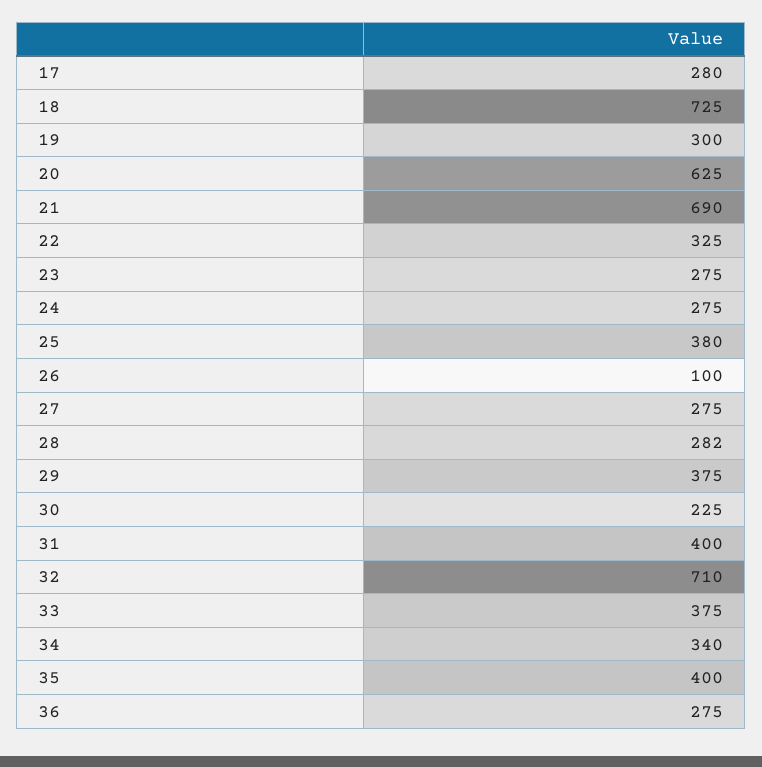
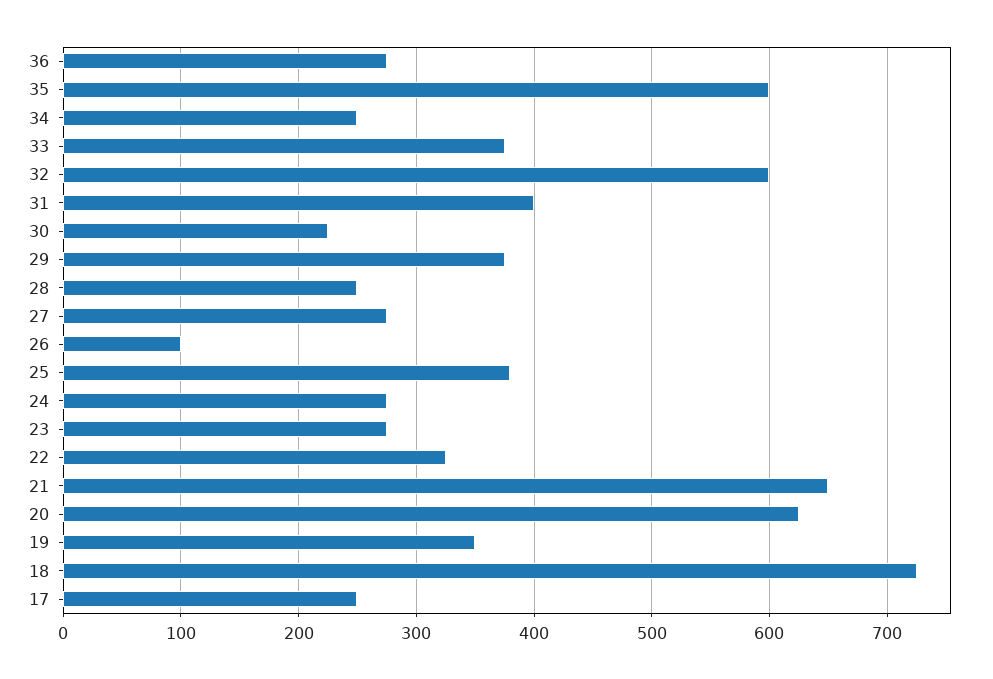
17: 280 -> 250
19: 300 -> 350
21: 690 -> 650
28: 282 -> 250
32: 710 -> 600
34: 340 -> 250
35: 400 -> 600

